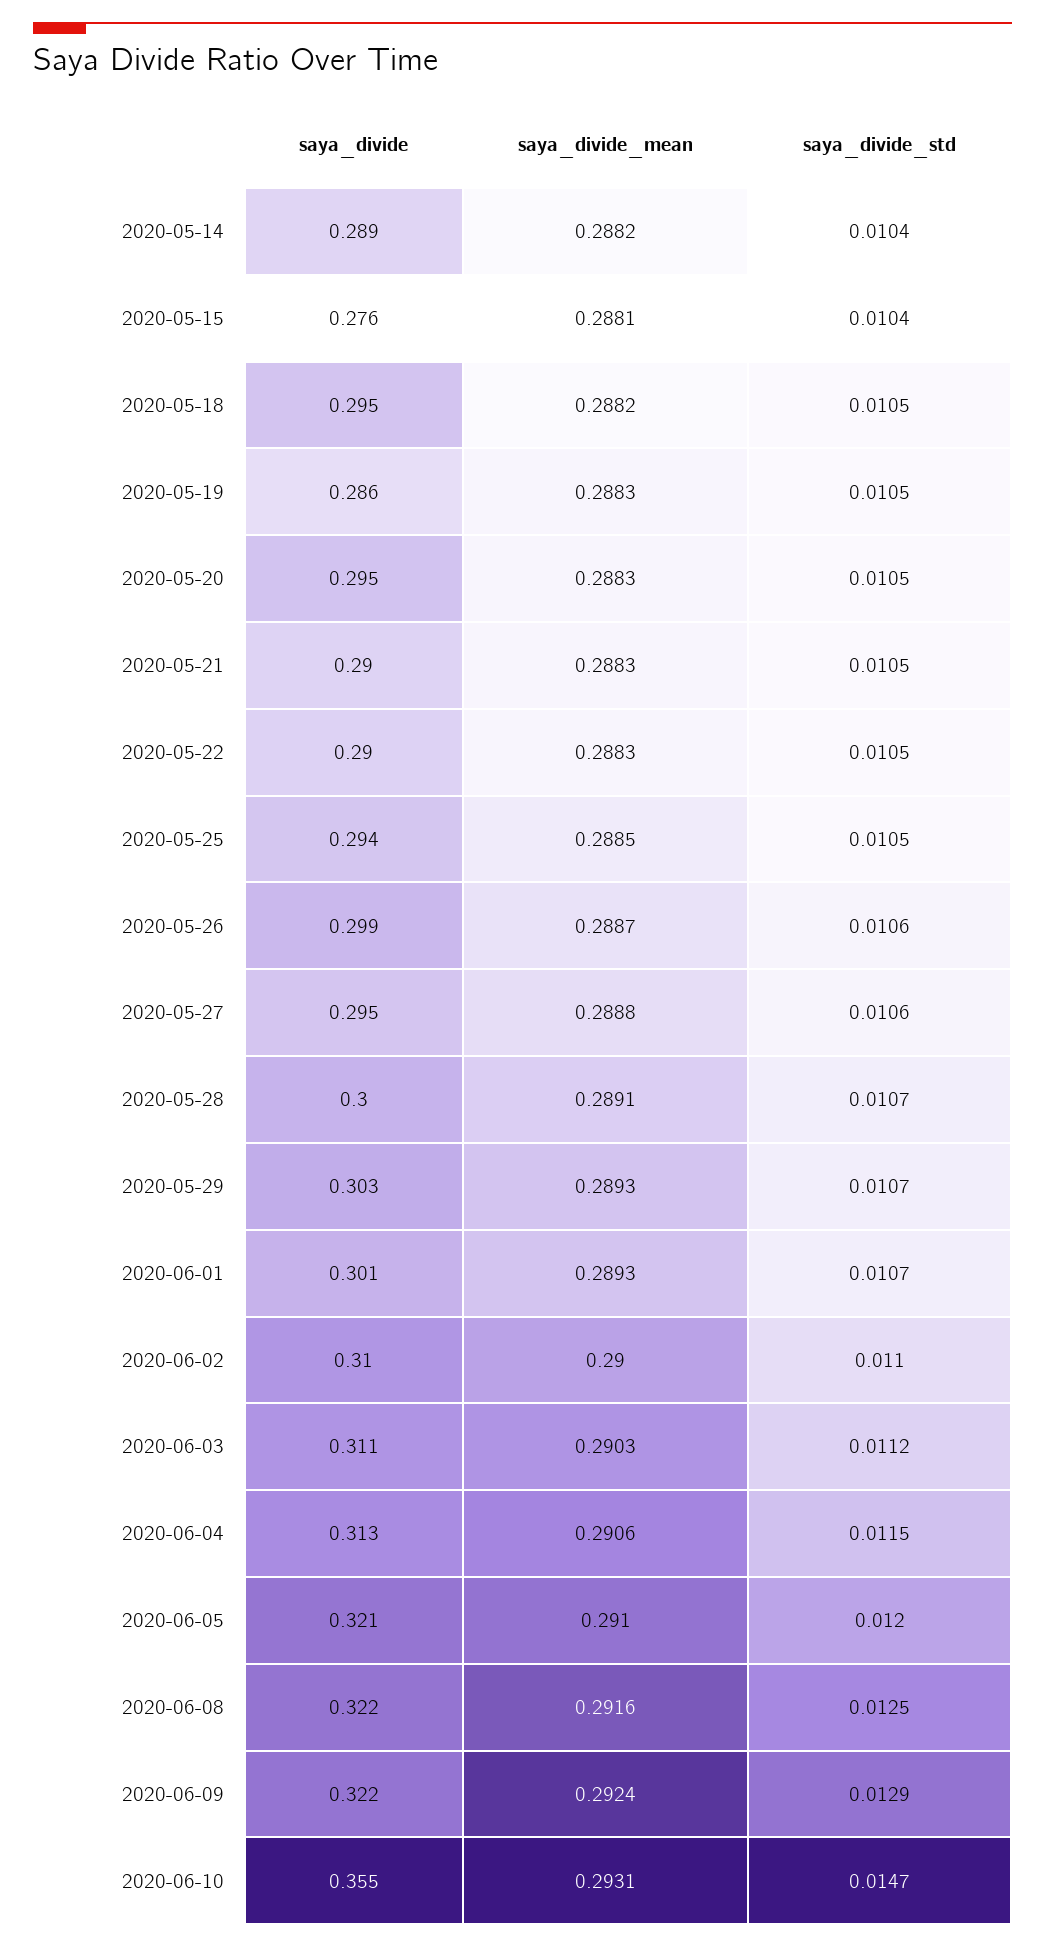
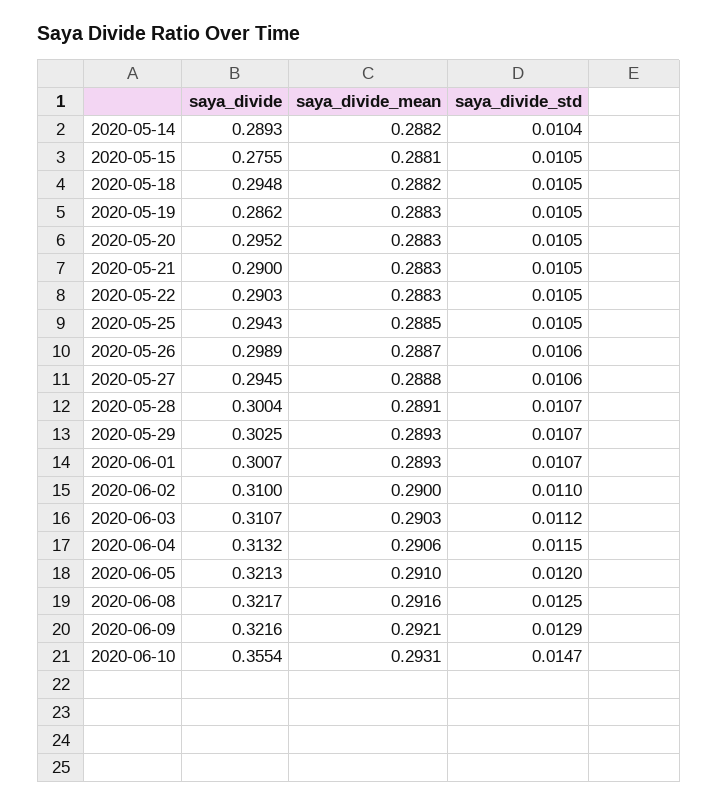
saya_divide_std, 2020-05-15: 0.0104 -> 0.0105
saya_divide_mean, 2020-06-09: 0.2924 -> 0.2921

